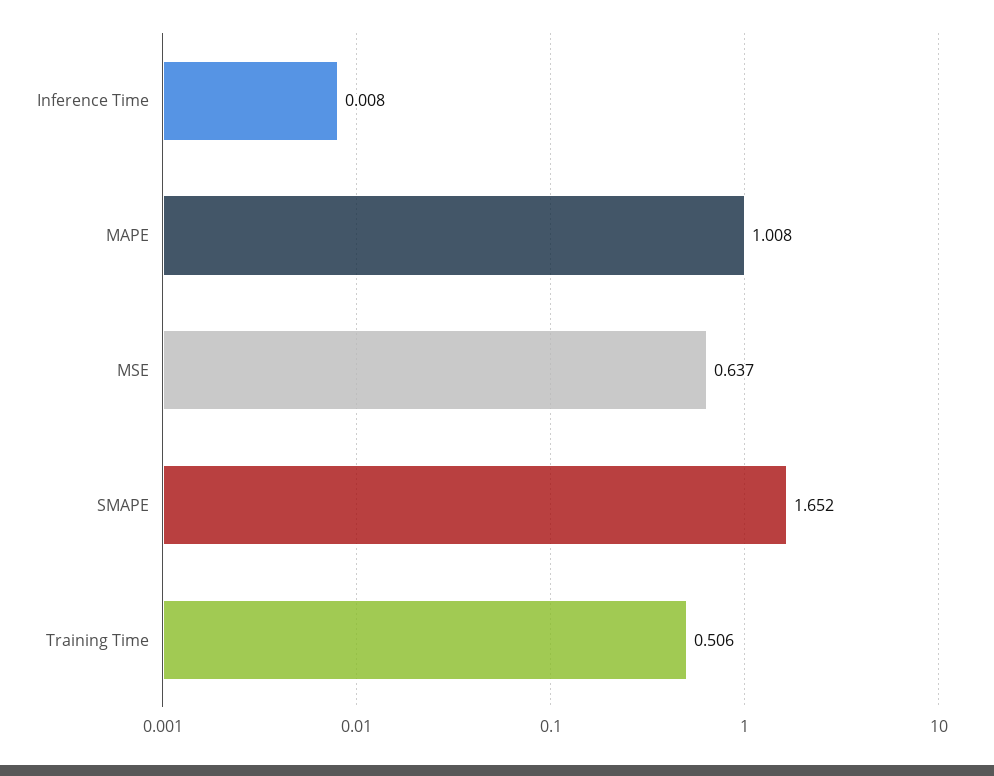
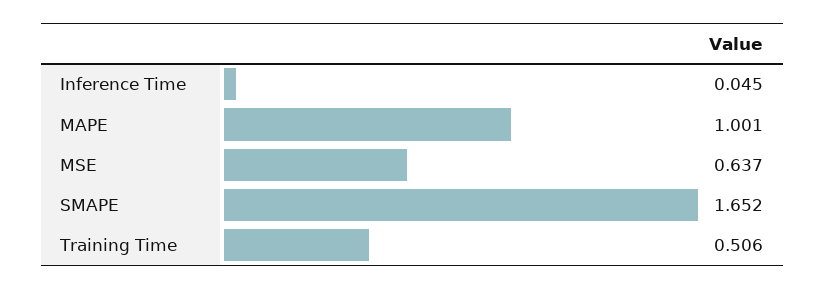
Inference Time: 0.008 -> 0.045
MAPE: 1.008 -> 1.001

